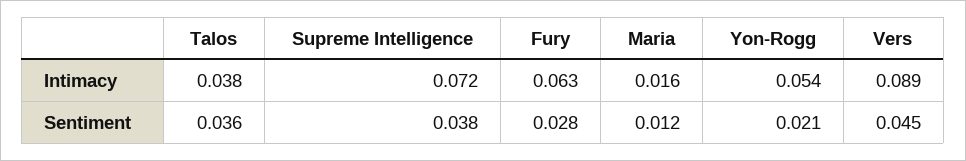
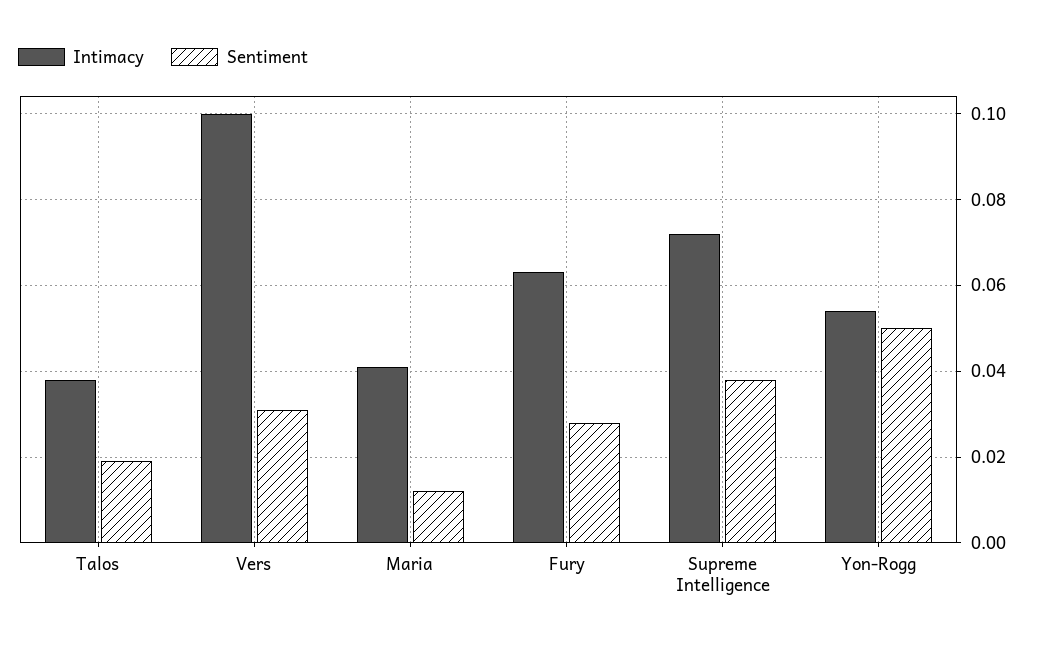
Intimacy, Maria: 0.016 -> 0.04
Intimacy, Vers: 0.089 -> 0.1
Sentiment, Talos: 0.036 -> 0.02
Sentiment, Yon-Rogg: 0.021 -> 0.05
Sentiment, Vers: 0.045 -> 0.03

